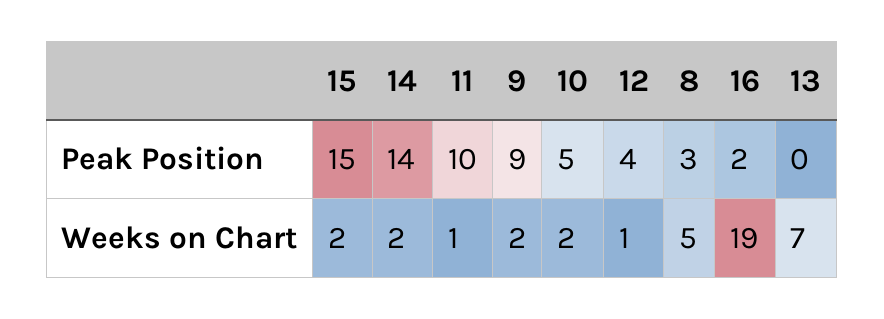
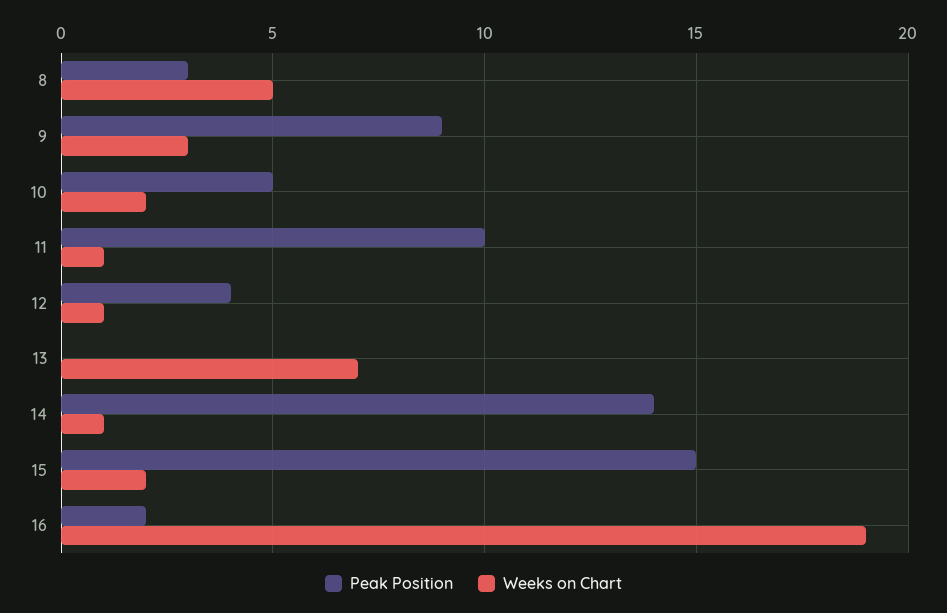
Weeks on Chart, 14: 2 -> 1
Weeks on Chart, 9: 2 -> 3

